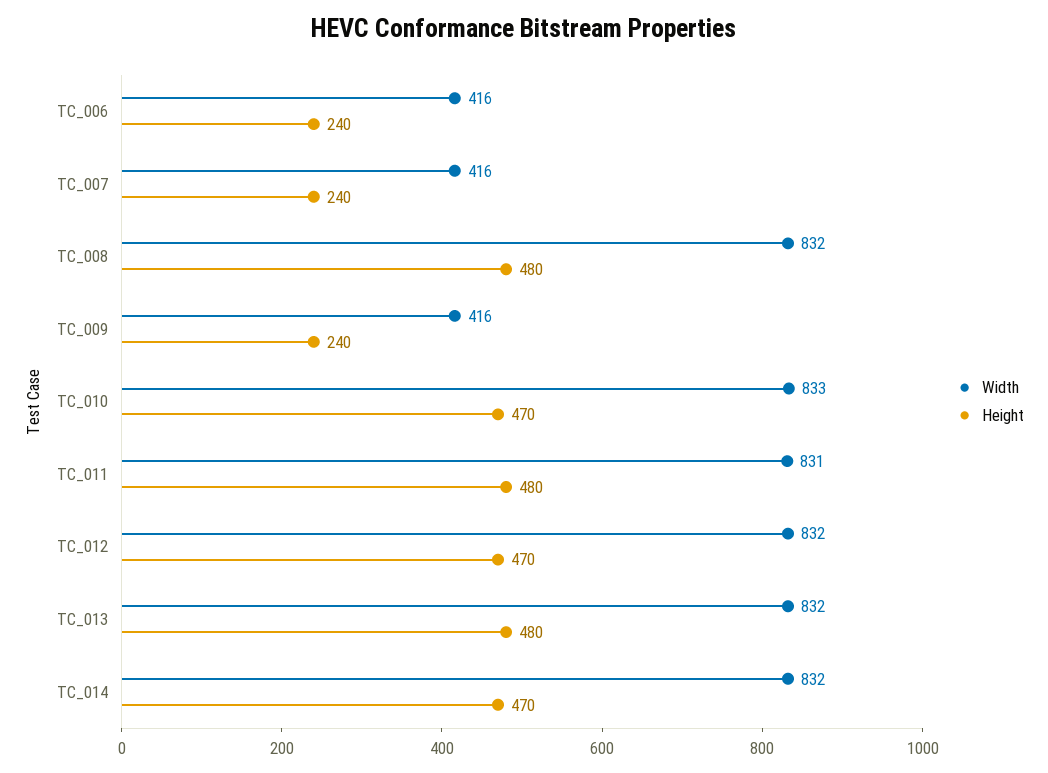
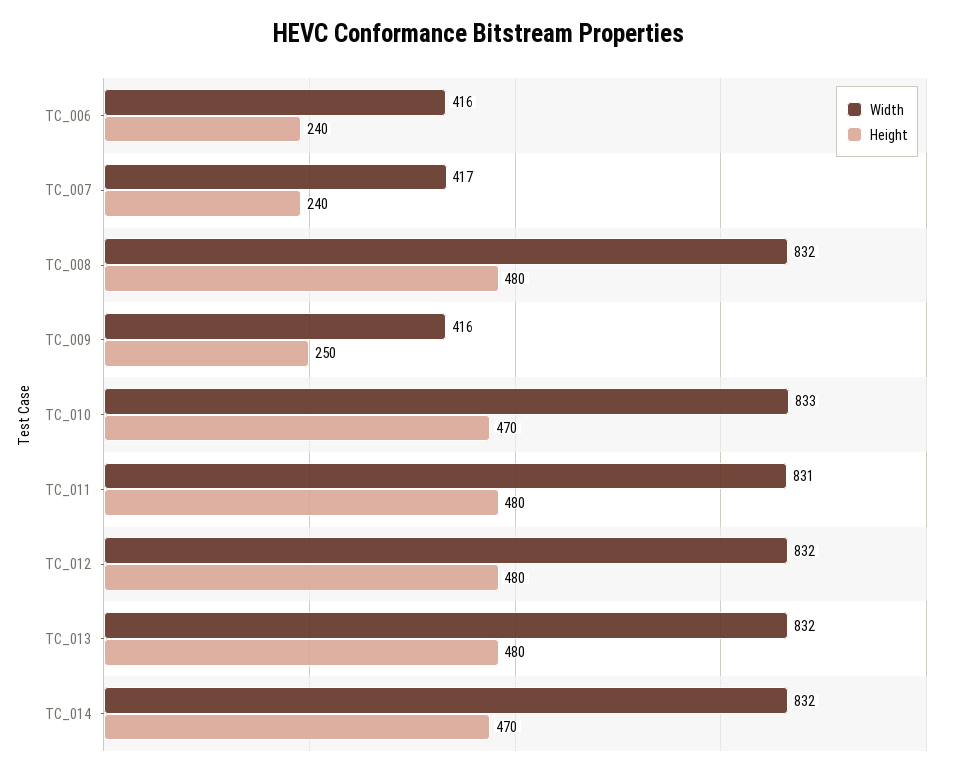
Width, TC_007: 416 -> 417
Height, TC_009: 240 -> 250
Height, TC_012: 470 -> 480

